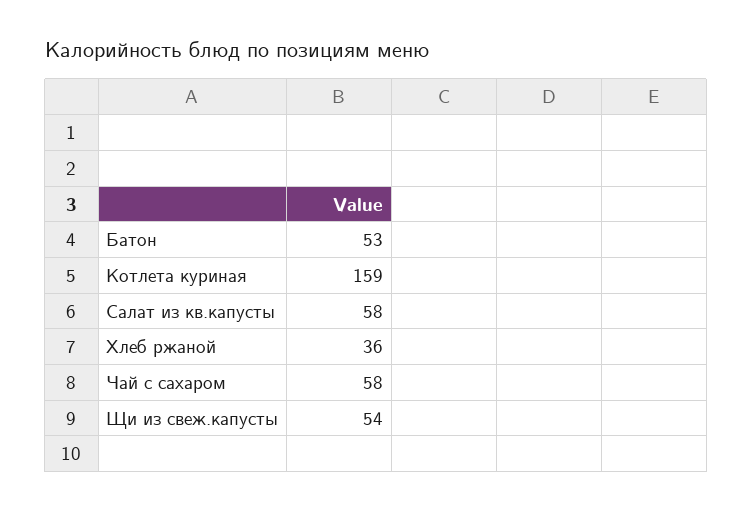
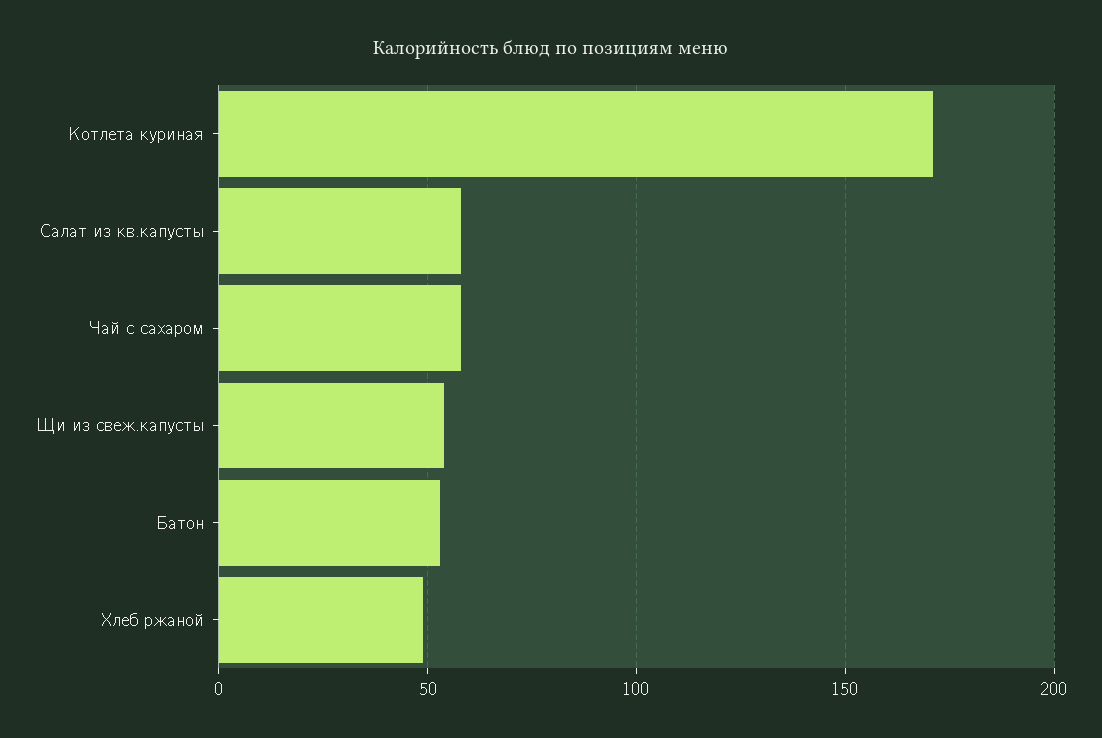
Котлета куриная: 159 -> 170
Хлеб ржаной: 36 -> 50

